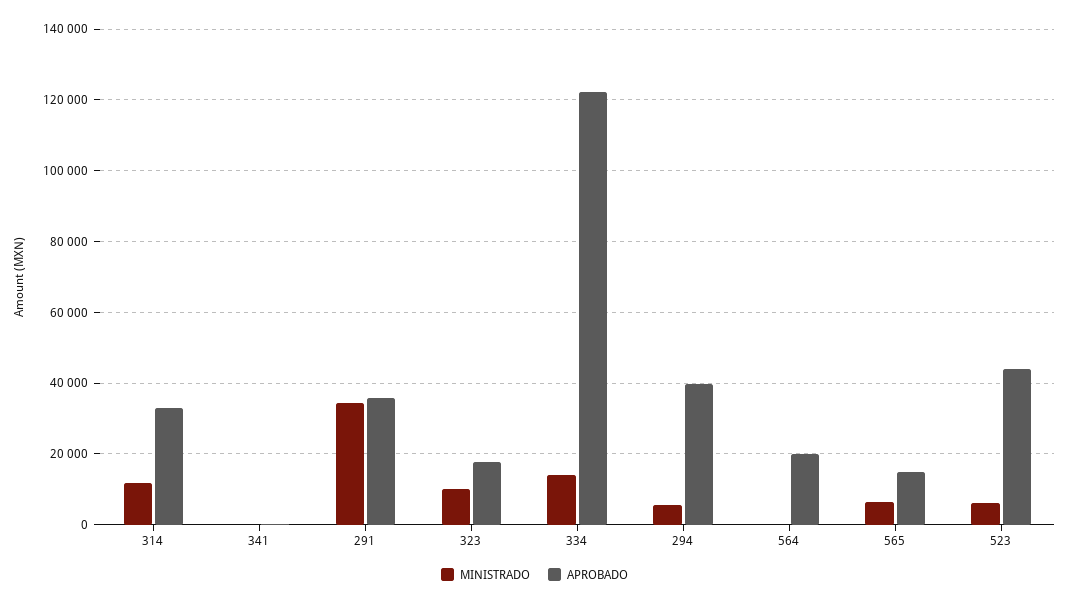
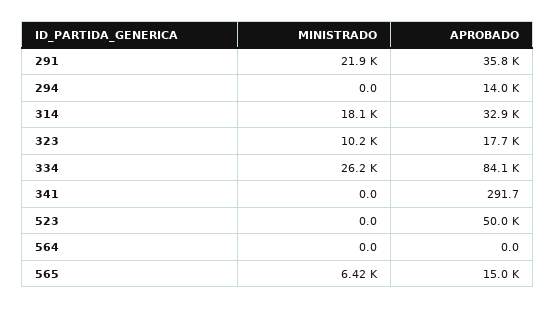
MINISTRADO, 314: 12000 -> 18100
MINISTRADO, 291: 34000 -> 21900
MINISTRADO, 334: 14000 -> 26200
APROBADO, 334: 122000 -> 84100
MINISTRADO, 294: 6000 -> 0
APROBADO, 294: 40000 -> 14000
APROBADO, 564: 20000 -> 0
MINISTRADO, 523: 6000 -> 0
APROBADO, 523: 44000 -> 50000

